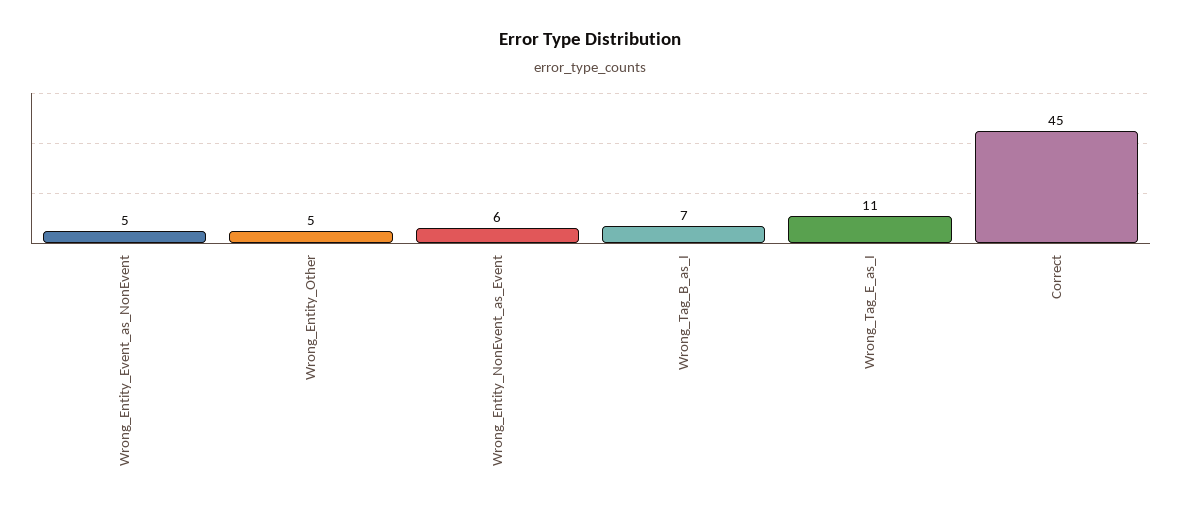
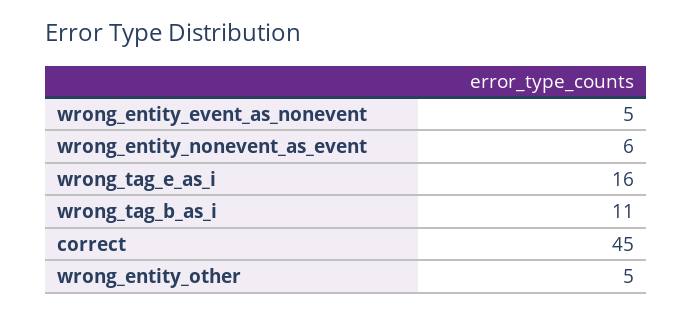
Wrong_Tag_B_as_I: 7 -> 11
Wrong_Tag_E_as_I: 11 -> 16

